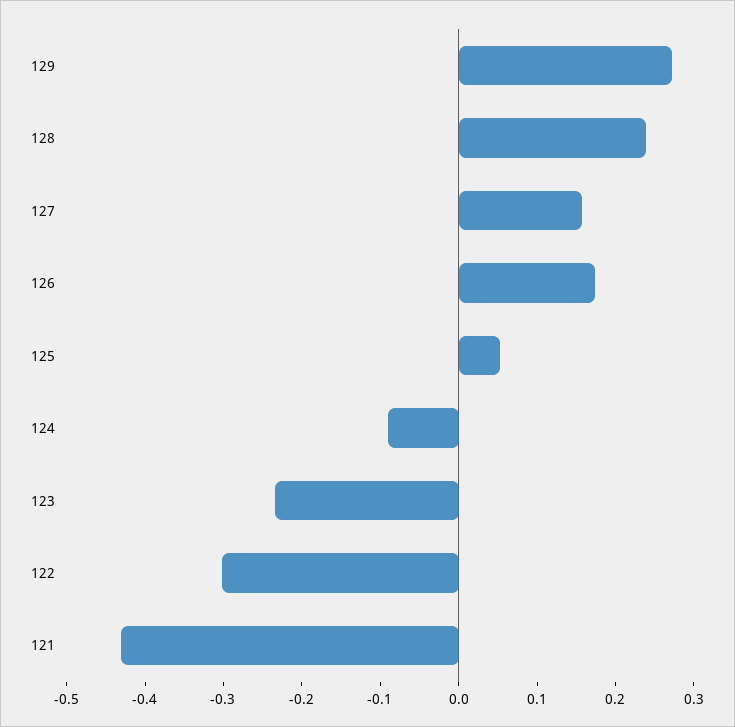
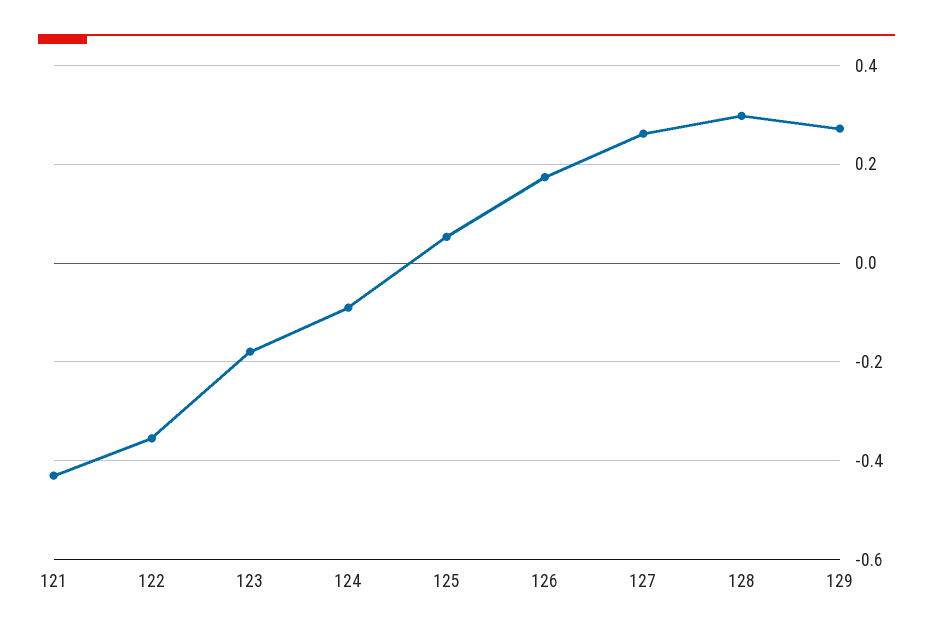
128: 0.24 -> 0.3
127: 0.16 -> 0.26
123: -0.24 -> -0.18
122: -0.3 -> -0.36

